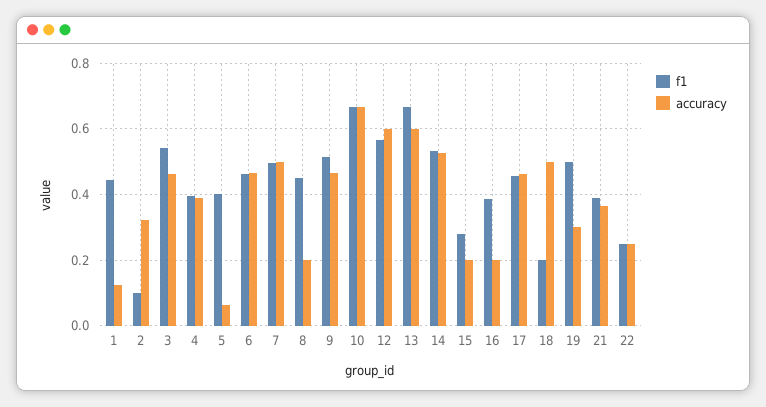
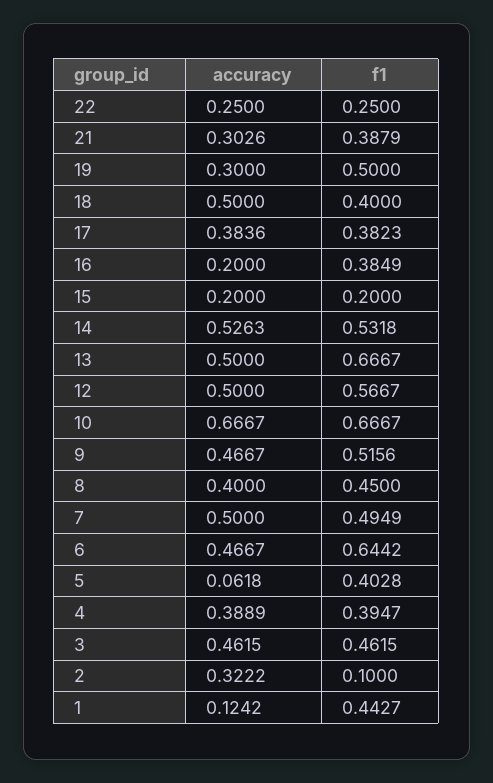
f1, 3: 0.54 -> 0.4615
f1, 6: 0.46 -> 0.6442
accuracy, 8: 0.2 -> 0.4
accuracy, 12: 0.6 -> 0.5
accuracy, 13: 0.6 -> 0.5
f1, 15: 0.28 -> 0.2
f1, 17: 0.46 -> 0.3823
accuracy, 17: 0.46 -> 0.3836
f1, 18: 0.2 -> 0.4
accuracy, 21: 0.36 -> 0.3026

